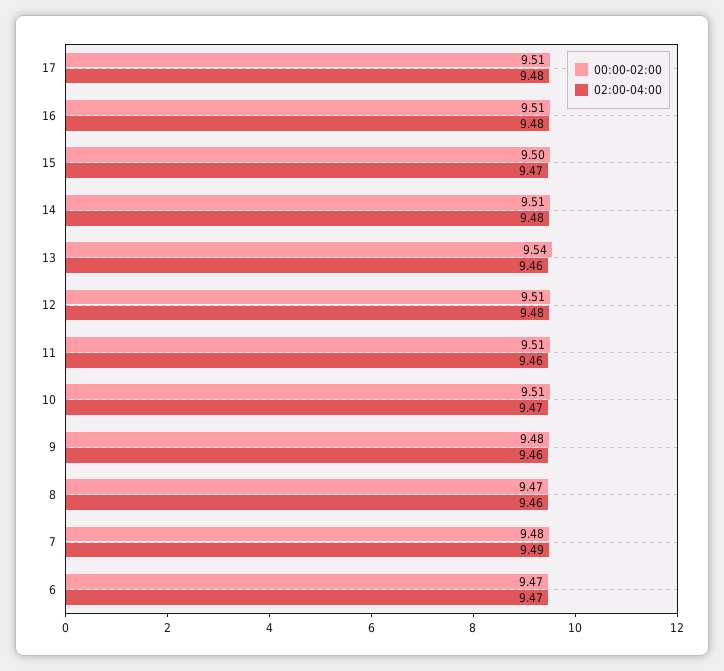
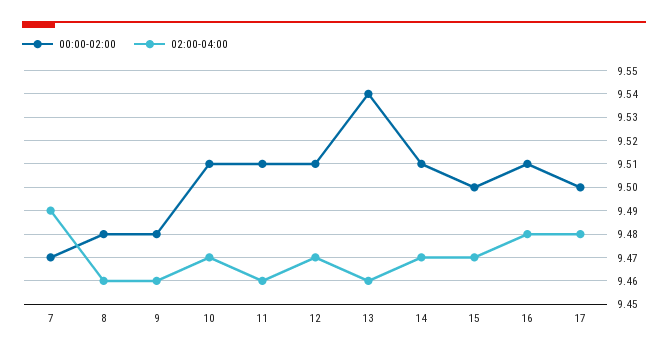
00:00-02:00, 17: 9.51 -> 9.5
02:00-04:00, 14: 9.48 -> 9.47
02:00-04:00, 12: 9.48 -> 9.47
00:00-02:00, 8: 9.47 -> 9.48
00:00-02:00, 7: 9.48 -> 9.47
00:00-02:00, 6: 9.47 -> none
02:00-04:00, 6: 9.47 -> none

